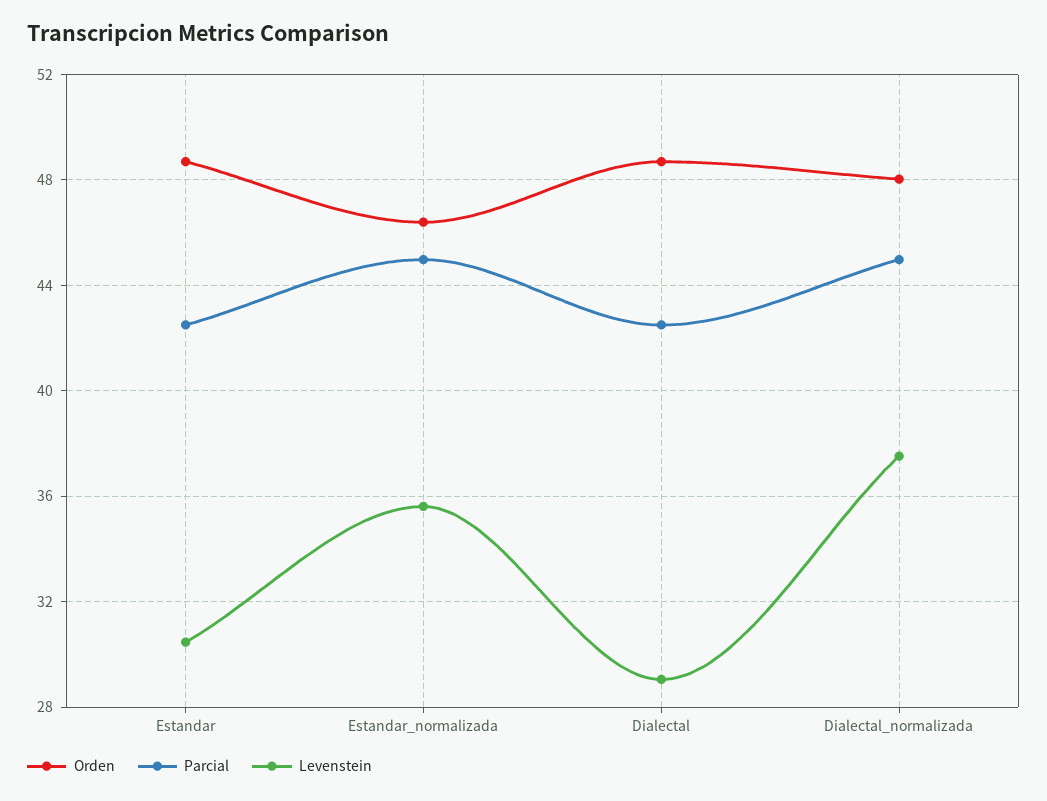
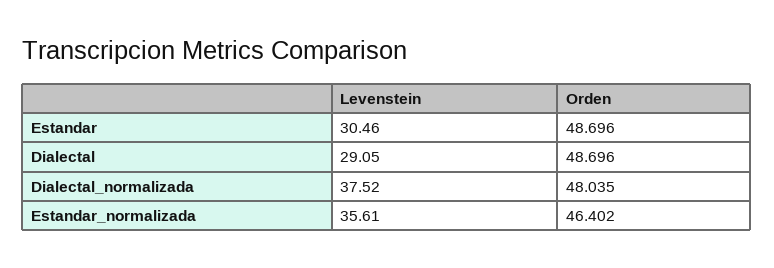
Parcial, Estandar: 42.5 -> none
Parcial, Estandar_normalizada: 45 -> none
Parcial, Dialectal: 42.5 -> none
Parcial, Dialectal_normalizada: 45 -> none

